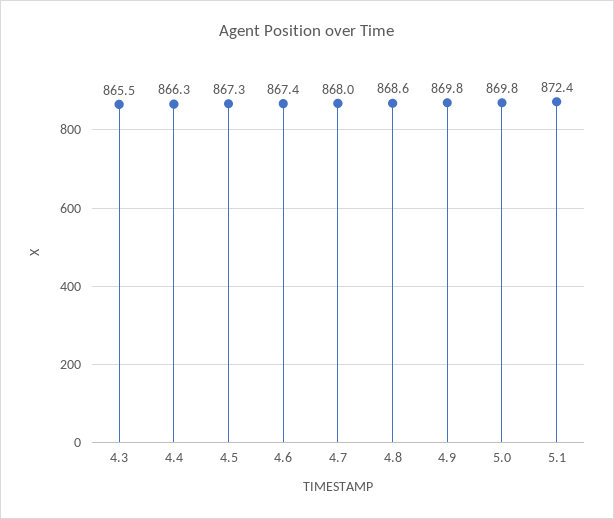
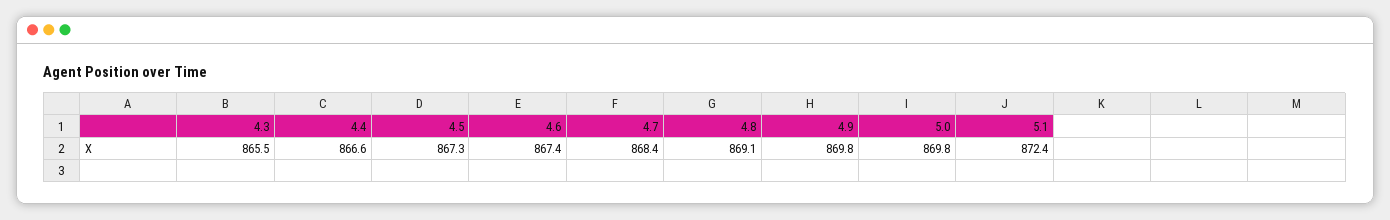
4.4: 866.3 -> 866.6
4.7: 868 -> 868.4
4.8: 868.6 -> 869.1

